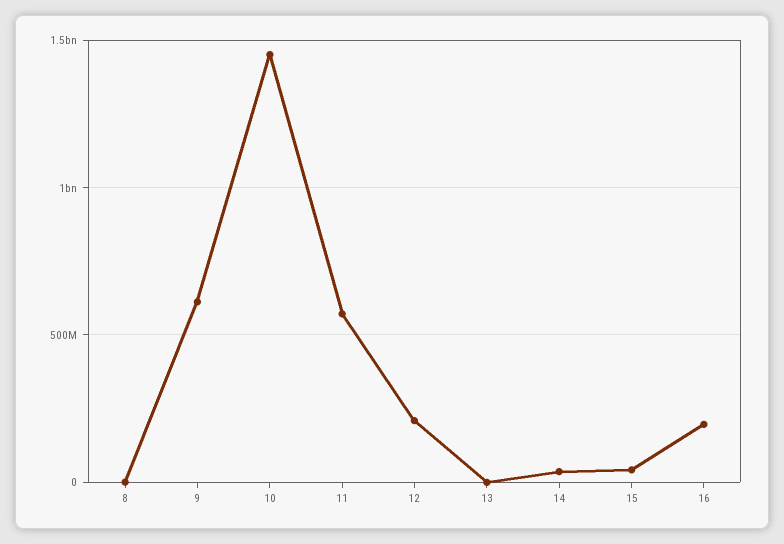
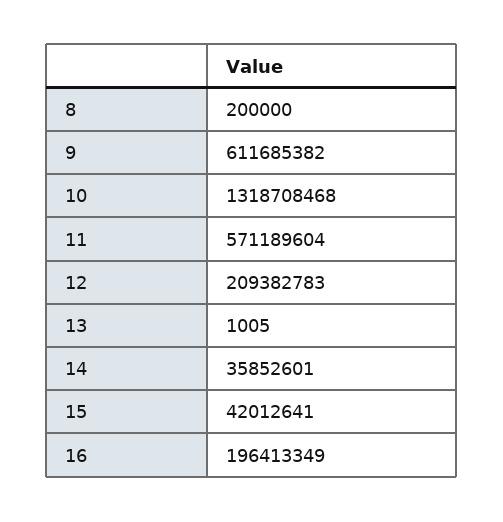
10: 1450000000 -> 1318708468

